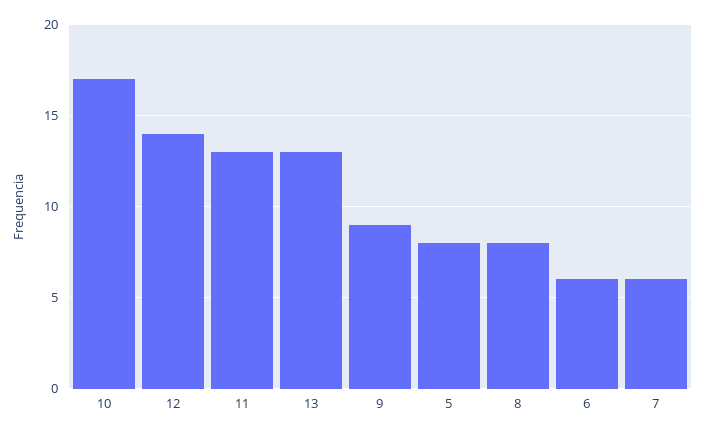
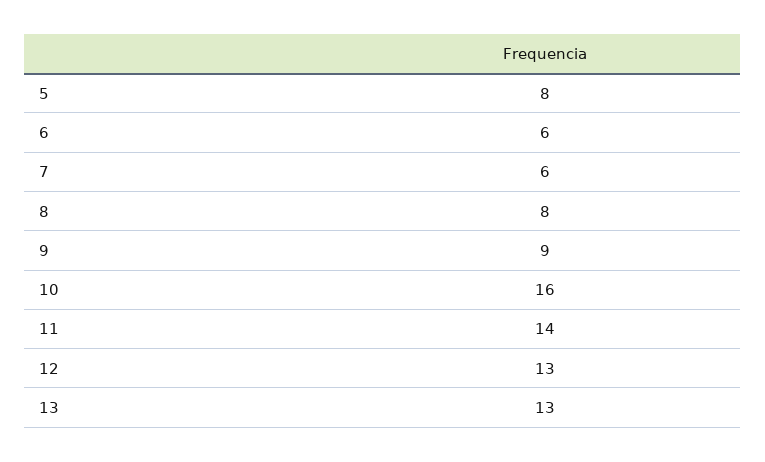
10: 17 -> 16
12: 14 -> 13
11: 13 -> 14

